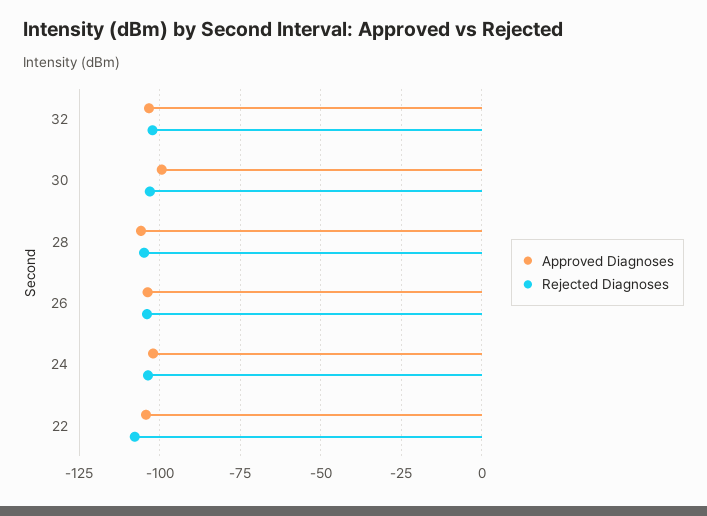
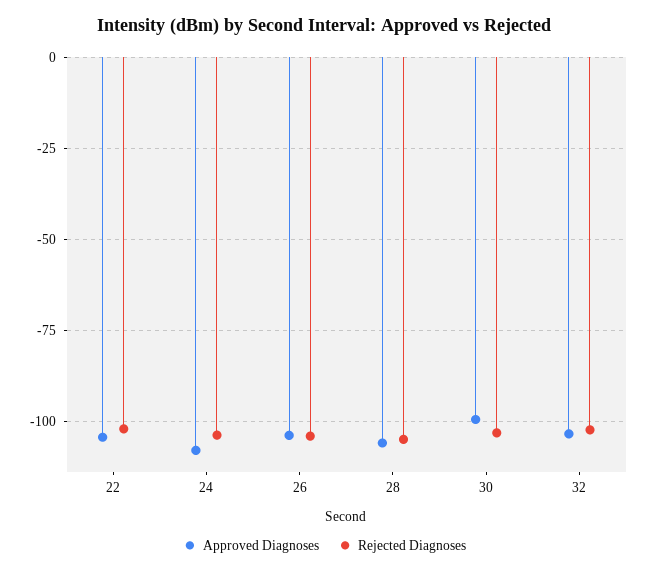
Approved Diagnoses, 24: -102.5 -> -107.5
Rejected Diagnoses, 22: -107.5 -> -102.5

